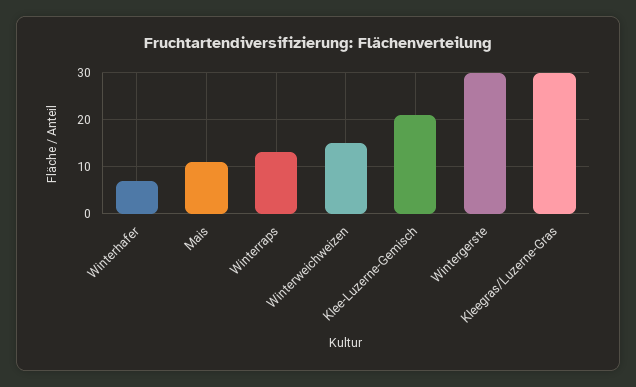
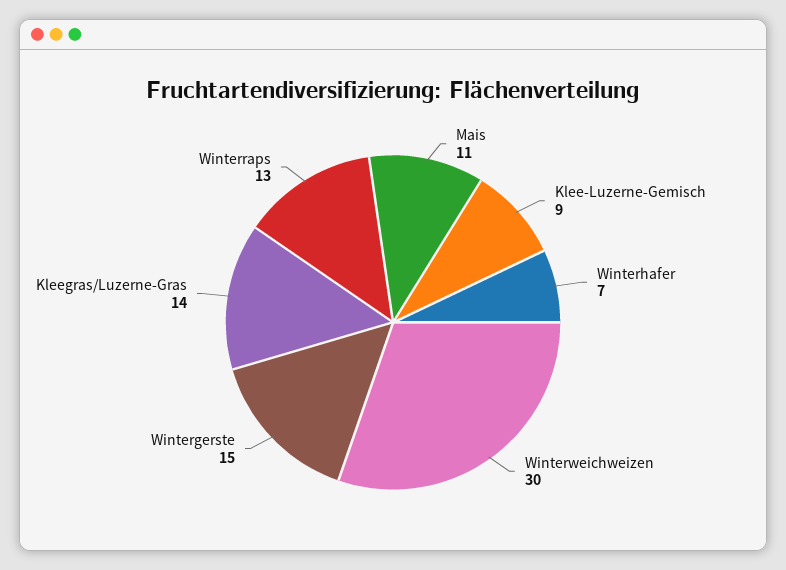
Winterweichweizen: 15 -> 30
Klee-Luzerne-Gemisch: 20 -> 9
Wintergerste: 30 -> 15
Kleegras/Luzerne-Gras: 30 -> 14

